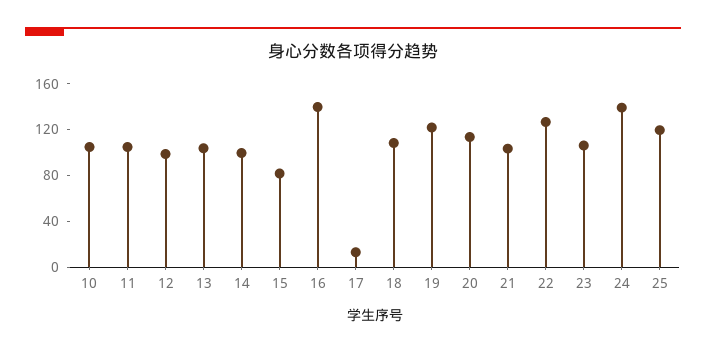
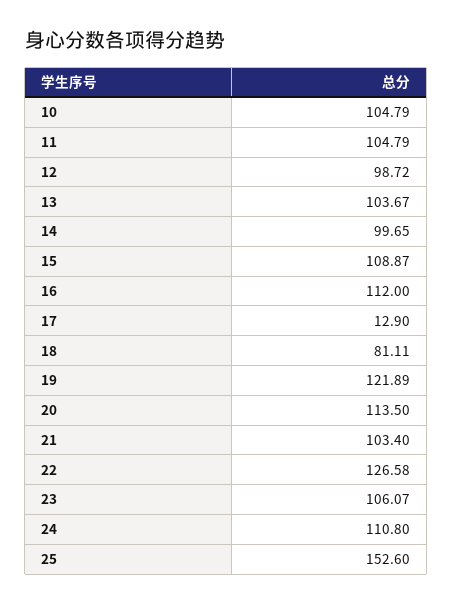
15: 80 -> 108.87
16: 140 -> 112
18: 110 -> 81.11
24: 140 -> 110.8
25: 120 -> 152.6

